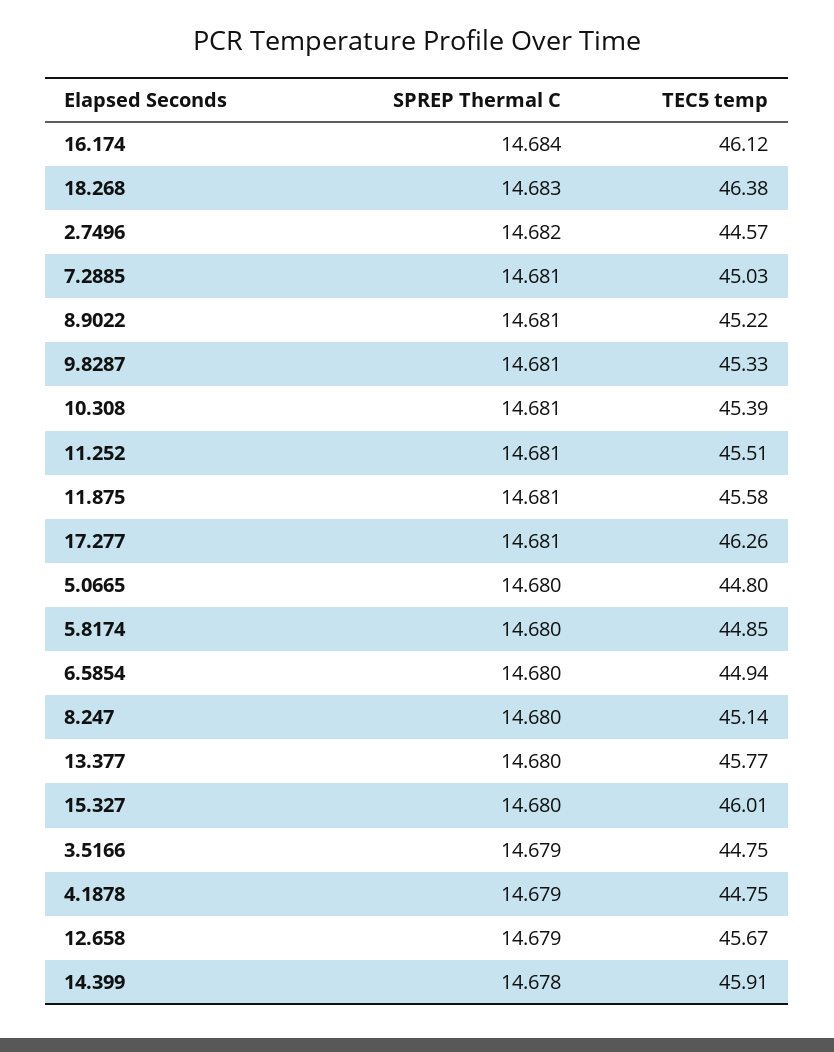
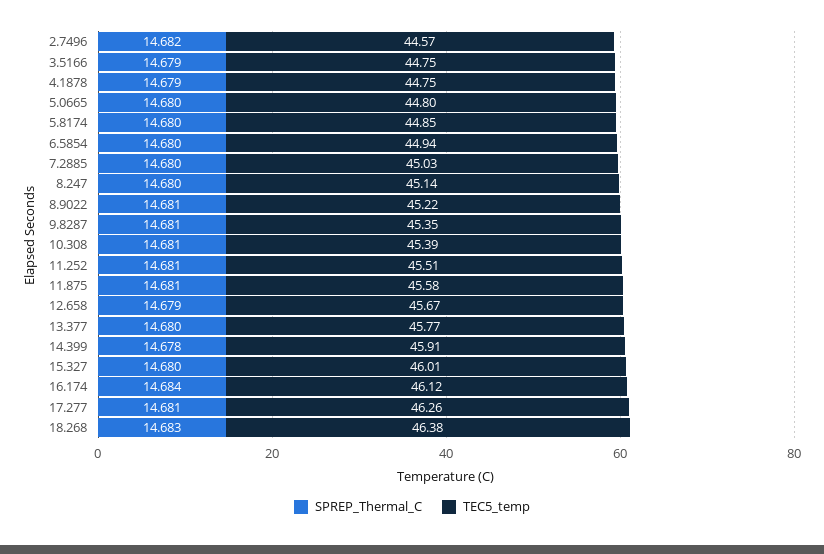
SPREP Thermal C, 7.2885: 14.681 -> 14.68
TEC5 temp, 9.8287: 45.33 -> 45.35

